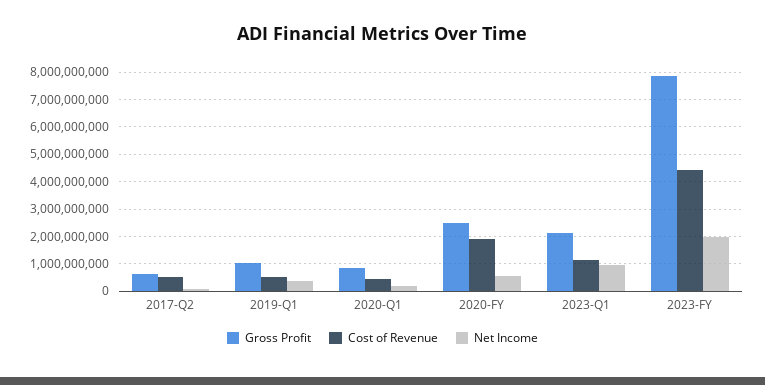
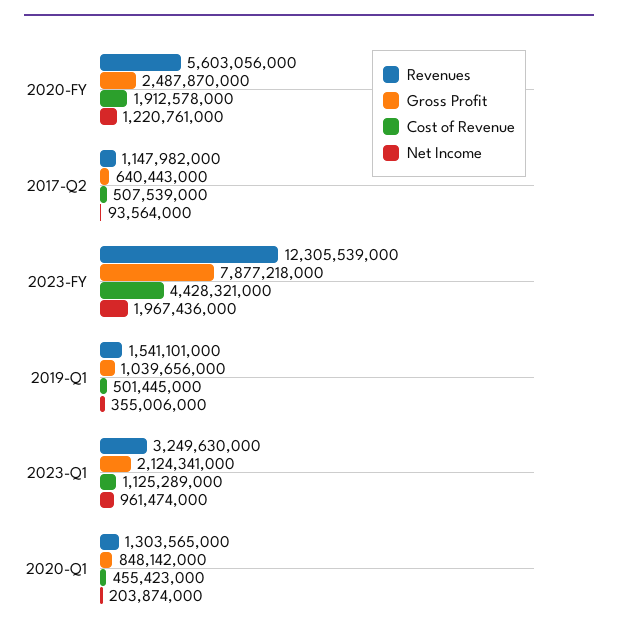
Net Income, 2020-FY: 500000000 -> 1220761000
Revenues, 2020-FY: none -> 5603056000
Revenues, 2017-Q2: none -> 1147982000
Revenues, 2023-FY: none -> 12305539000
Revenues, 2019-Q1: none -> 1541101000
Revenues, 2023-Q1: none -> 3249630000
Revenues, 2020-Q1: none -> 1303565000

